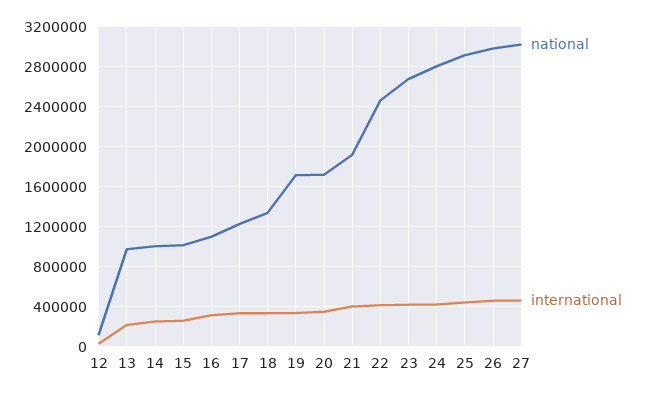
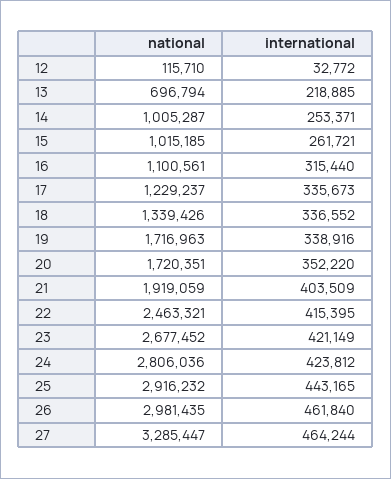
national, 13: 1000000 -> 696794
national, 27: 3000000 -> 3285447

